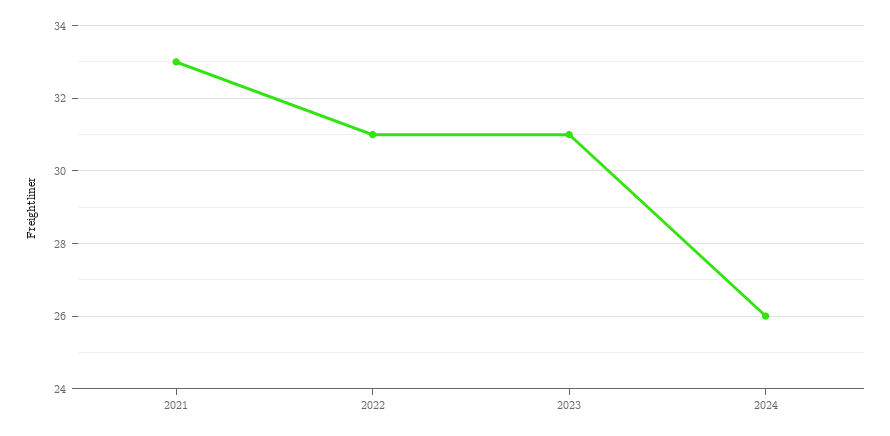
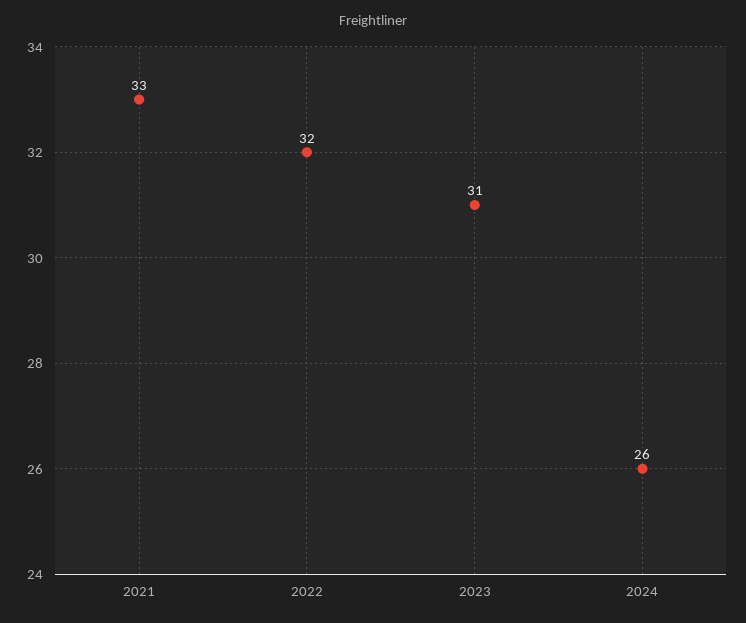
2022: 31 -> 32

